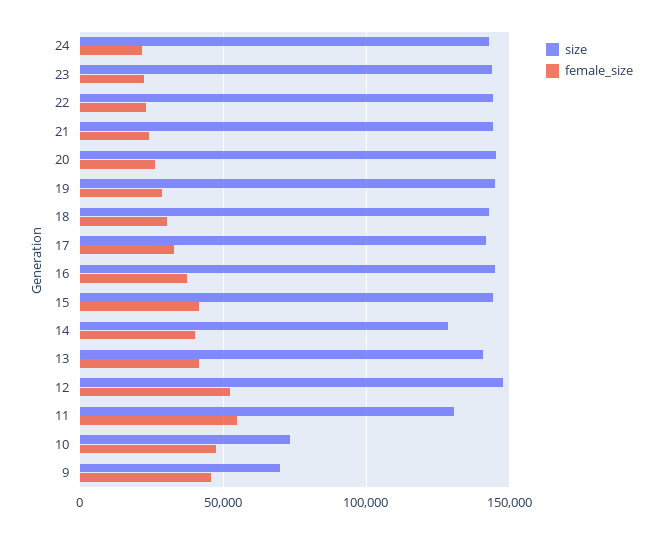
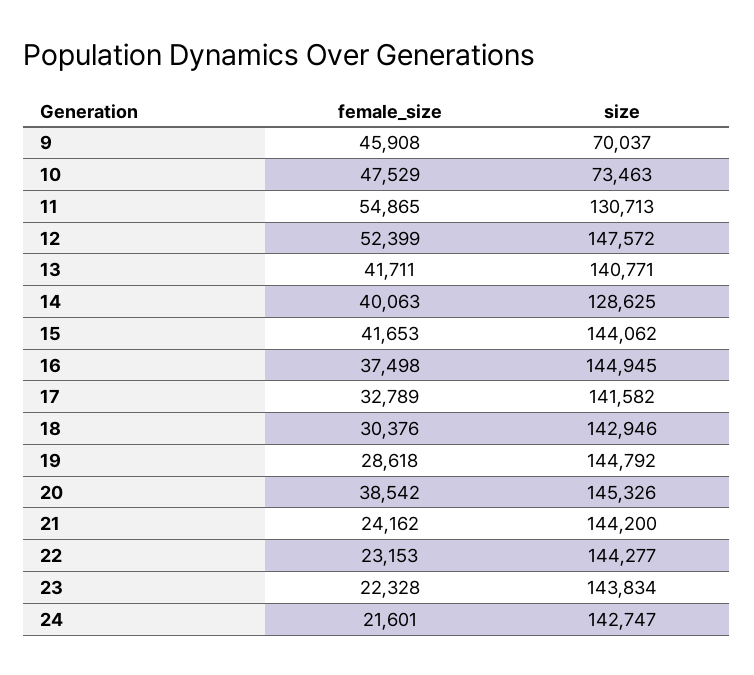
female_size, 20: 25000 -> 38542

